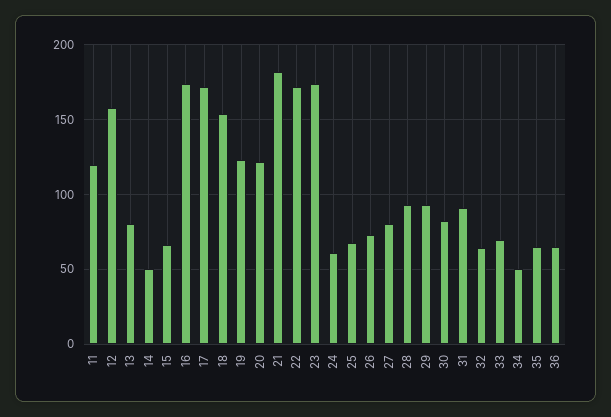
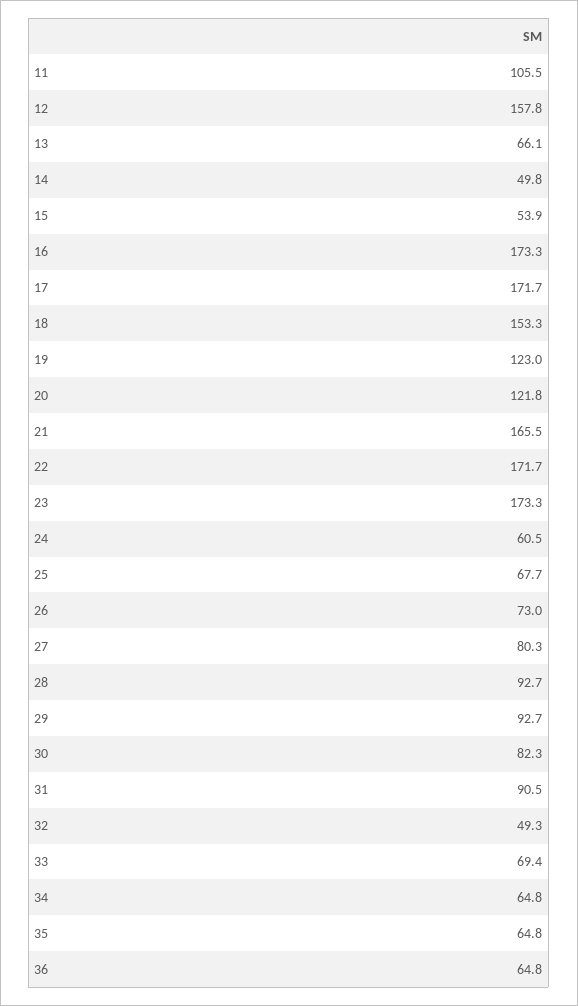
11: 120 -> 105.5
13: 80 -> 66.1
15: 65 -> 53.9
21: 180 -> 165.5
32: 65 -> 49.3
34: 50 -> 64.8

